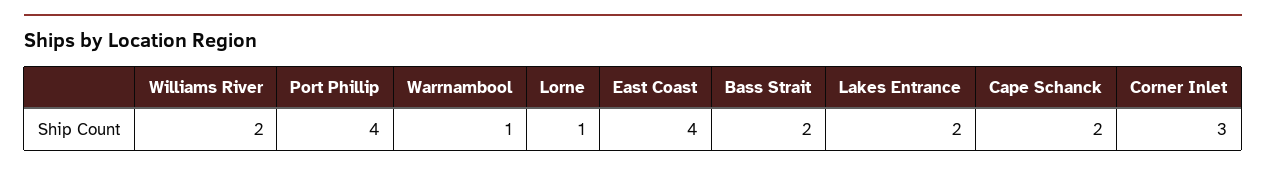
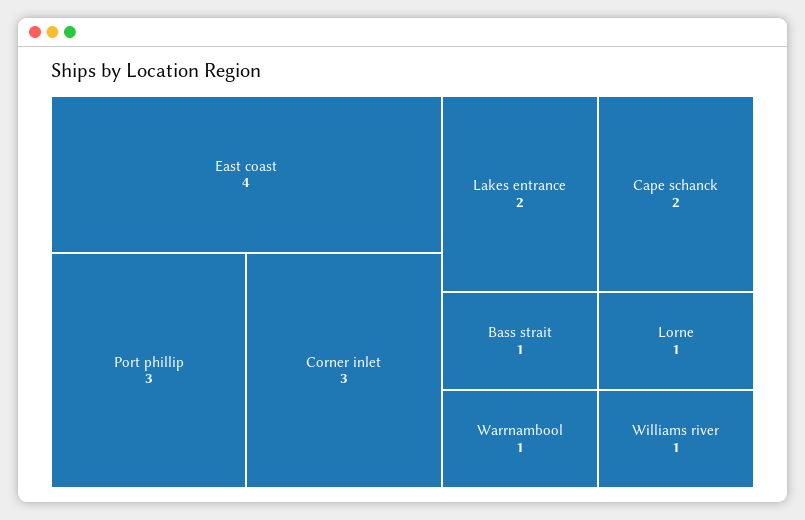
Williams River: 2 -> 1
Port Phillip: 4 -> 3
Bass Strait: 2 -> 1

